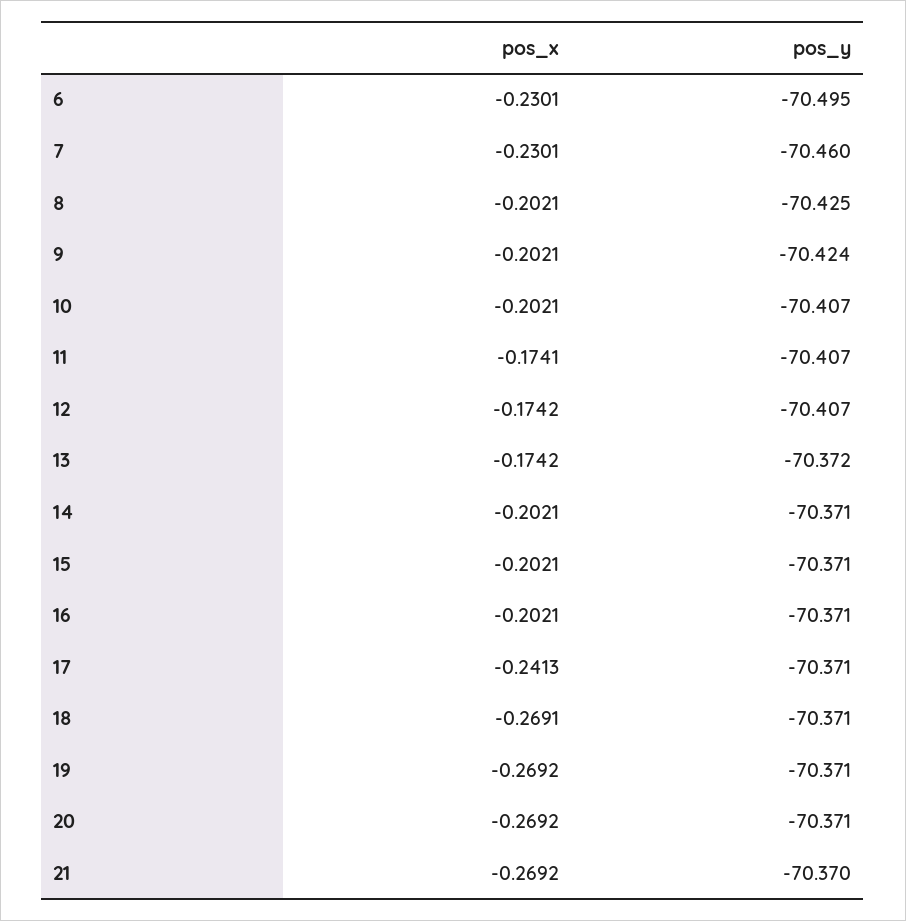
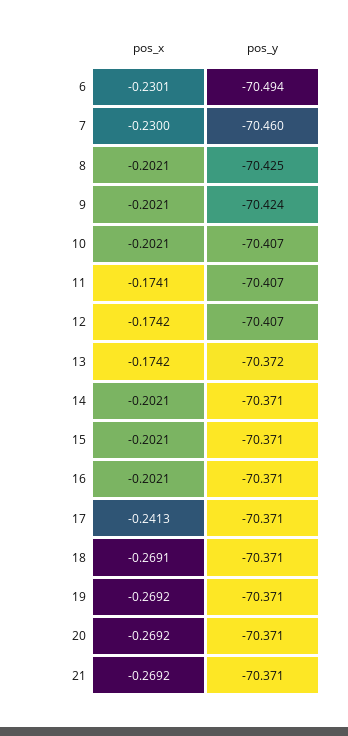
pos_y, 6: -70.495 -> -70.494
pos_x, 7: -0.2301 -> -0.23
pos_y, 21: -70.37 -> -70.371

